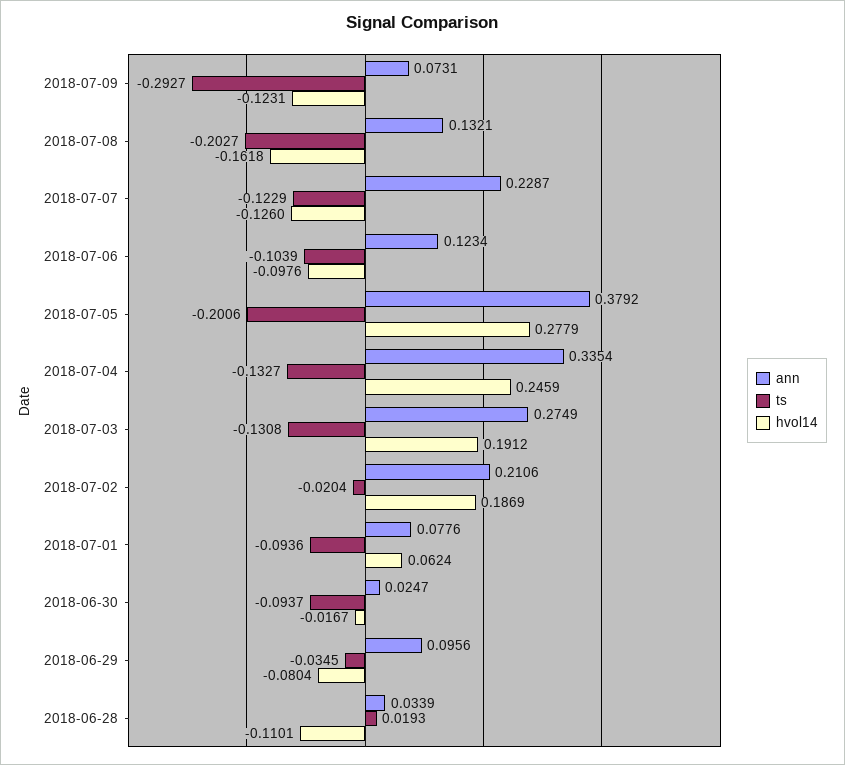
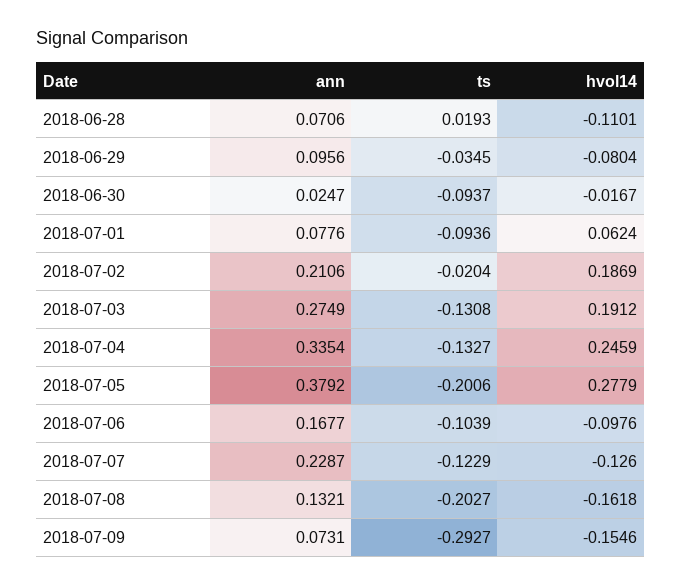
hvol14, 2018-07-09: -0.1231 -> -0.1546
ann, 2018-07-06: 0.1234 -> 0.1677
ann, 2018-06-28: 0.0339 -> 0.0706

